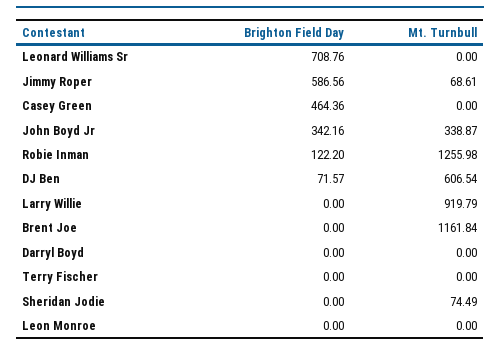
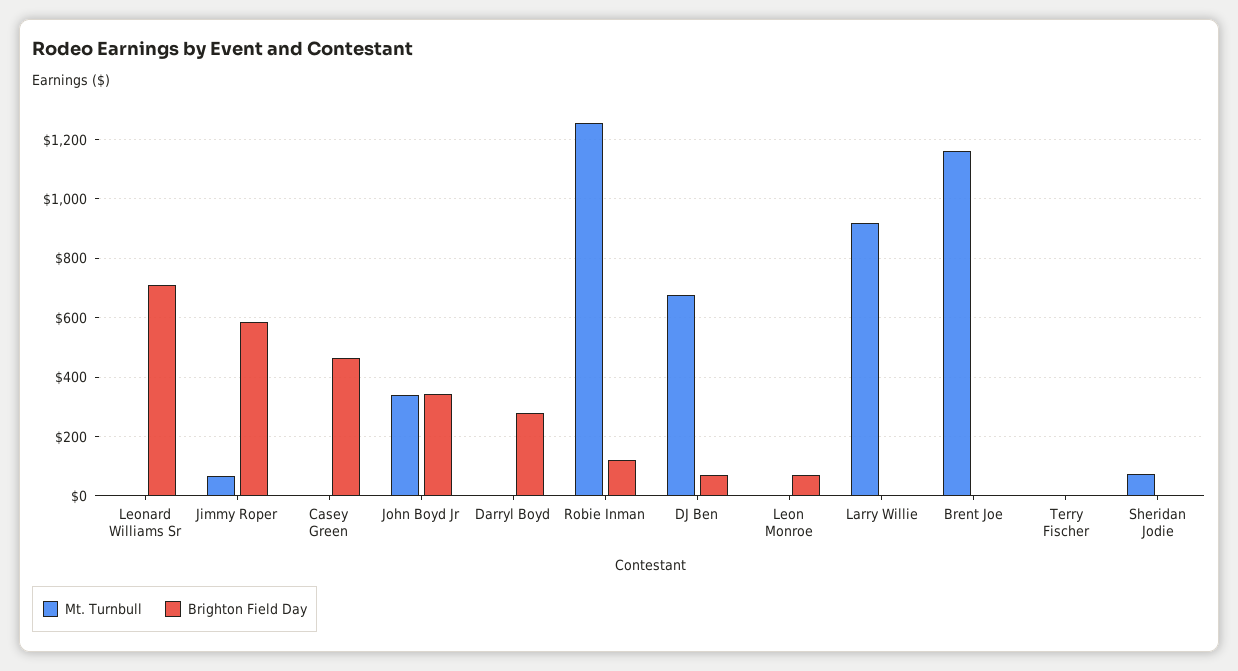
Mt. Turnbull, DJ Ben: 606.54 -> 675
Brighton Field Day, Darryl Boyd: 0 -> 275
Brighton Field Day, Leon Monroe: 0 -> 75

